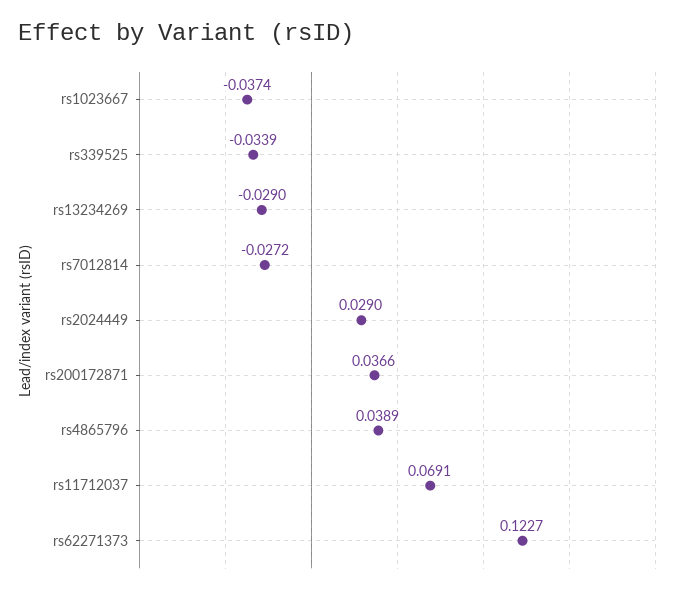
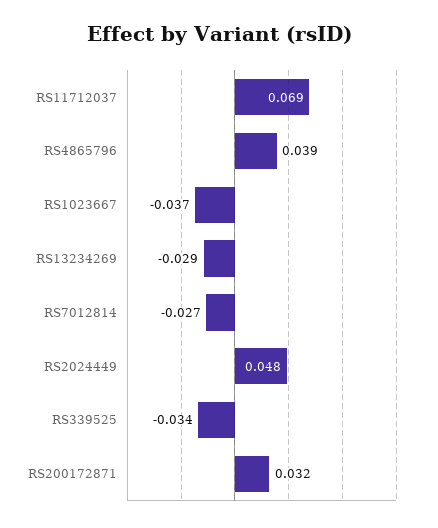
rs2024449: 0.029 -> 0.048
rs200172871: 0.0366 -> 0.032
rs62271373: 0.1227 -> none

